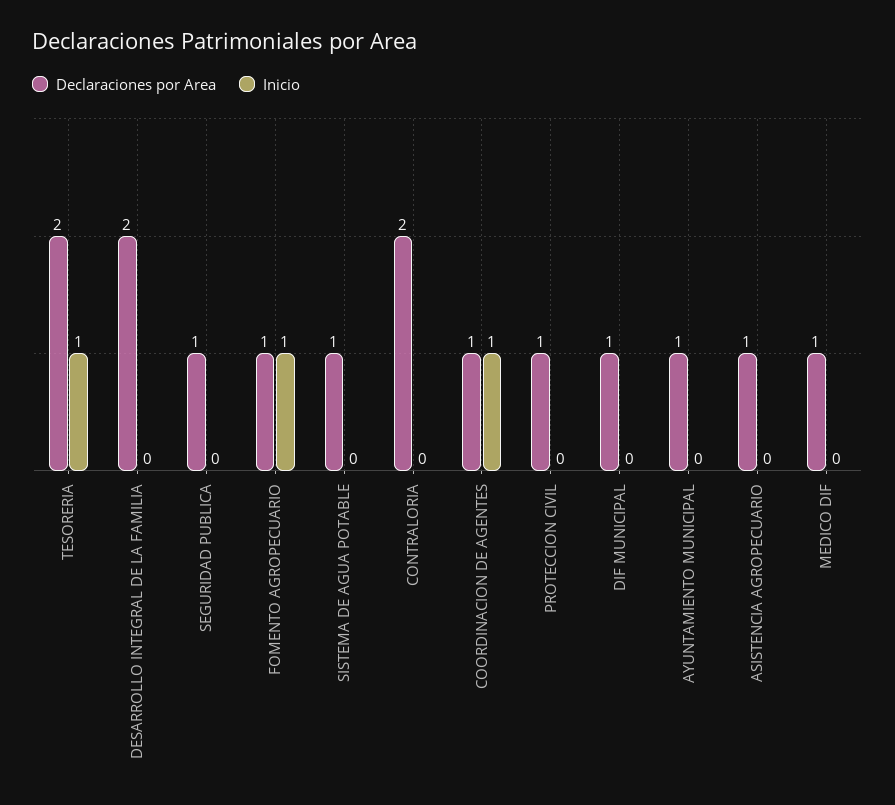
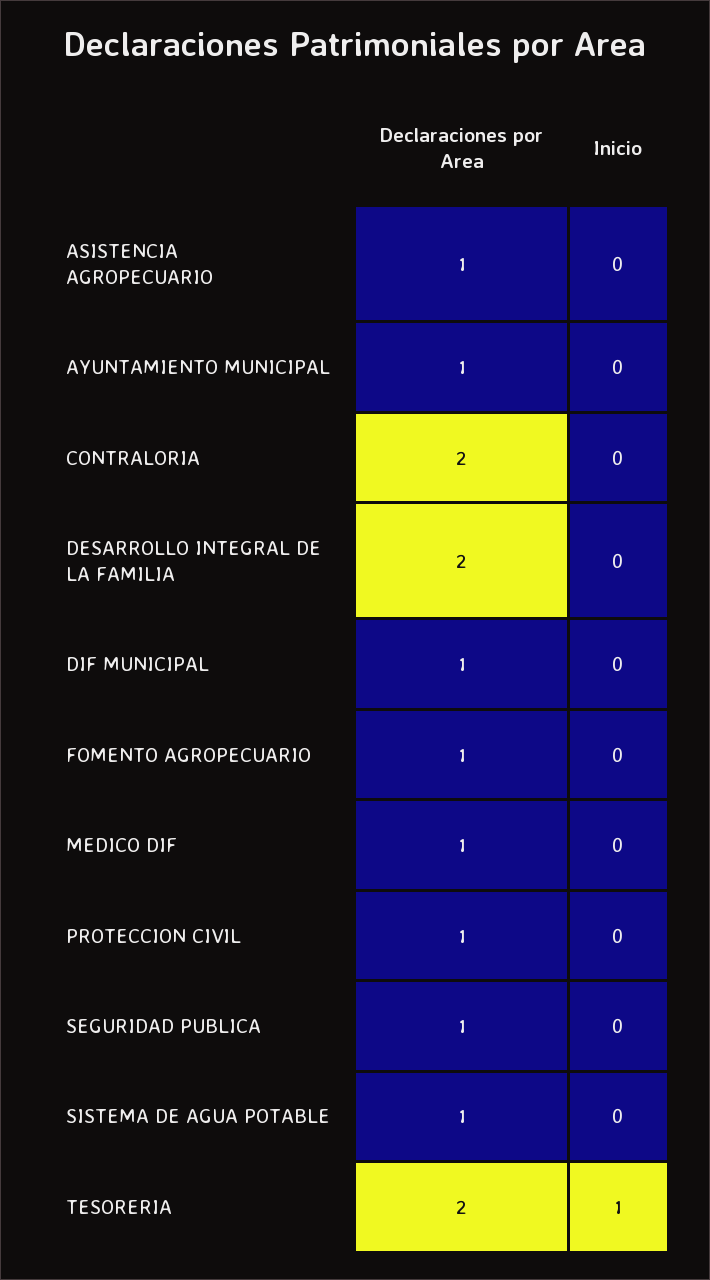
Inicio, FOMENTO AGROPECUARIO: 1 -> 0
Declaraciones por Area, COORDINACION DE AGENTES: 1 -> none
Inicio, COORDINACION DE AGENTES: 1 -> none

